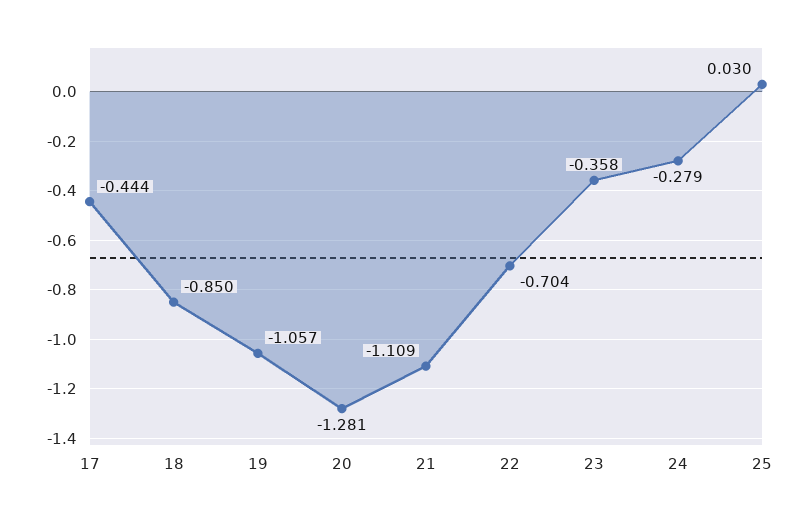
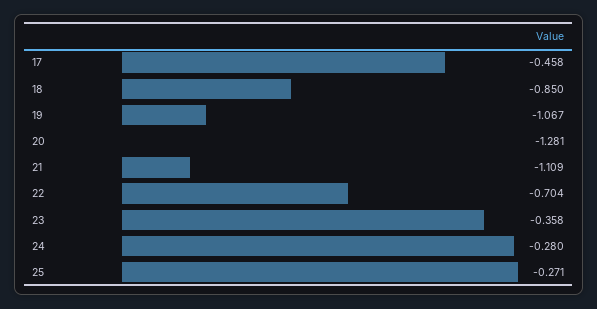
17: -0.444 -> -0.458
19: -1.057 -> -1.067
24: -0.279 -> -0.28
25: 0.03 -> -0.271

